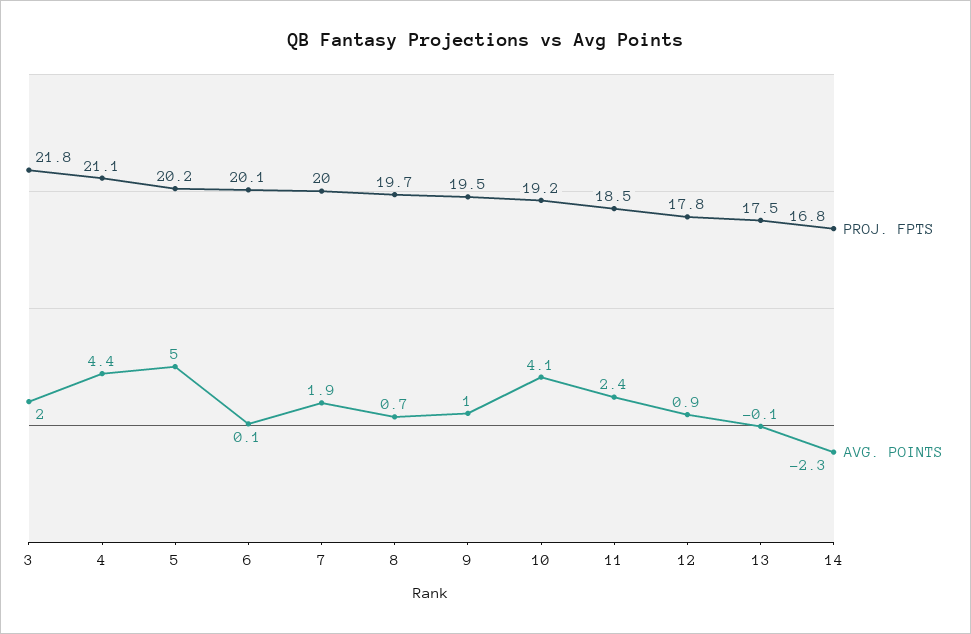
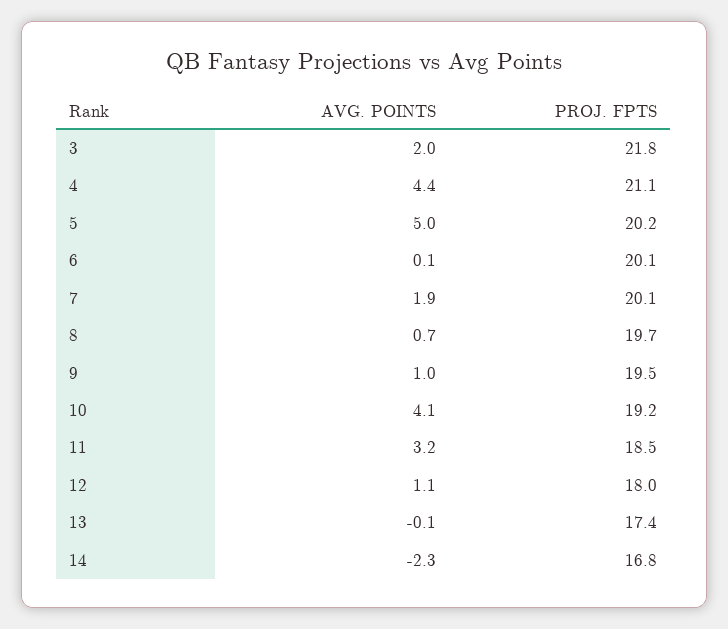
PROJ. FPTS, 7: 20 -> 20.1
AVG. POINTS, 11: 2.4 -> 3.2
PROJ. FPTS, 12: 17.8 -> 18
AVG. POINTS, 12: 0.9 -> 1.1
PROJ. FPTS, 13: 17.5 -> 17.4

